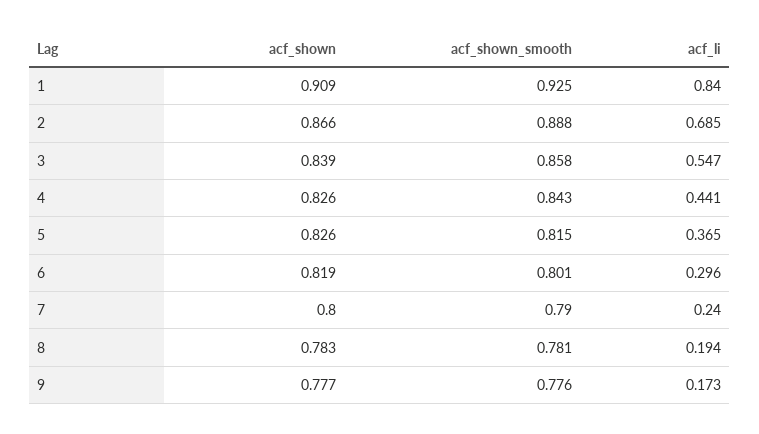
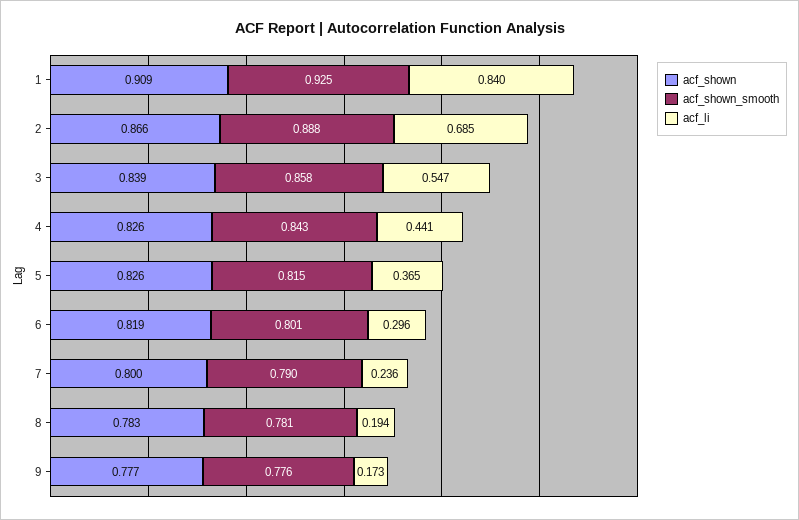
acf_li, 7: 0.24 -> 0.236

